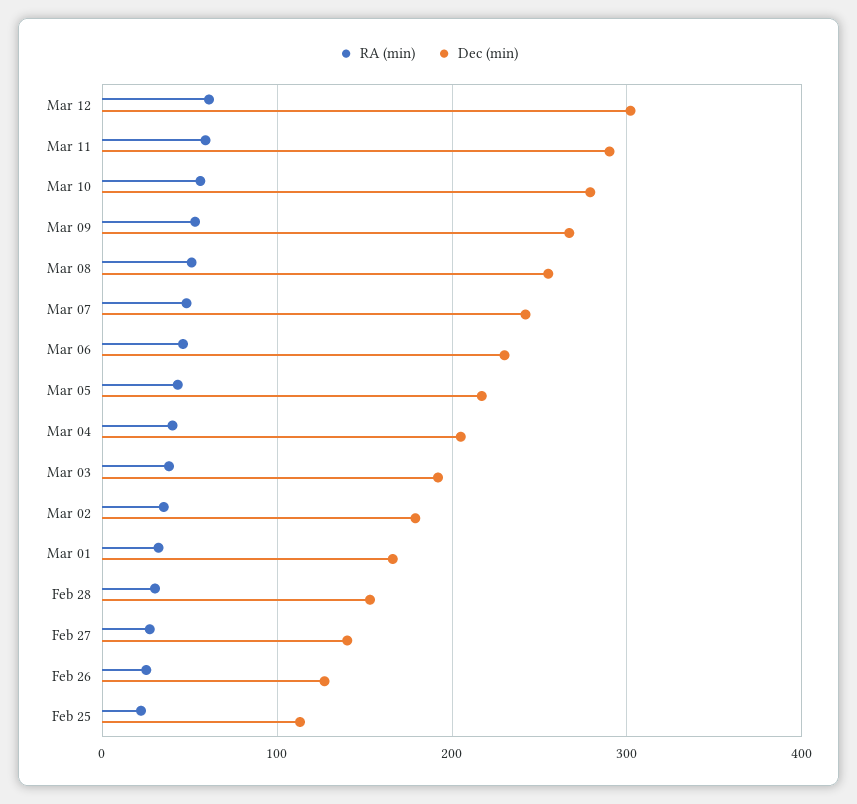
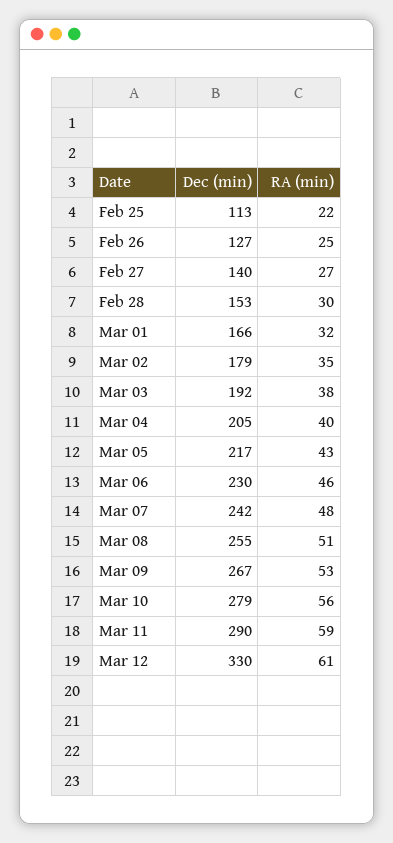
Dec (min), Mar 12: 300 -> 330

